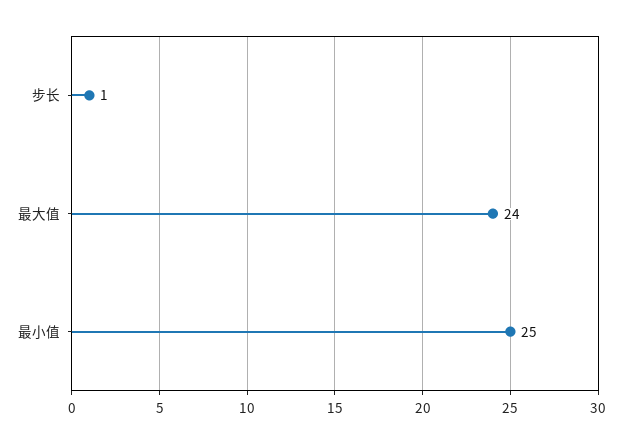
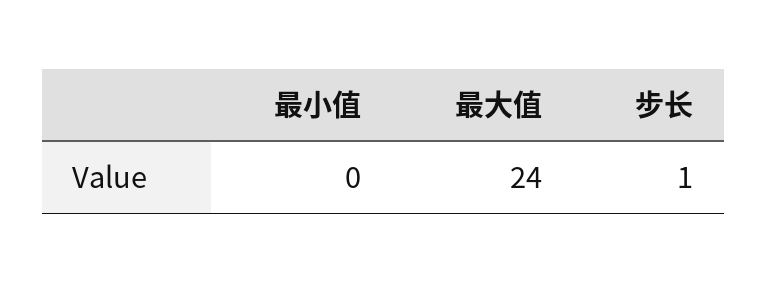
最小值: 25 -> 0

